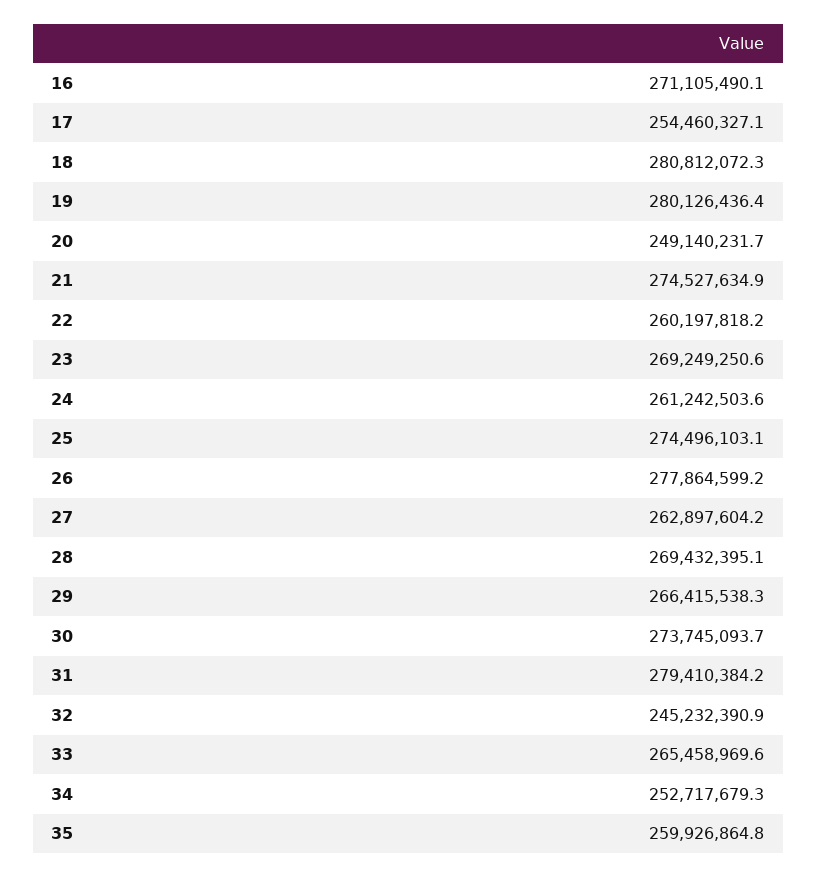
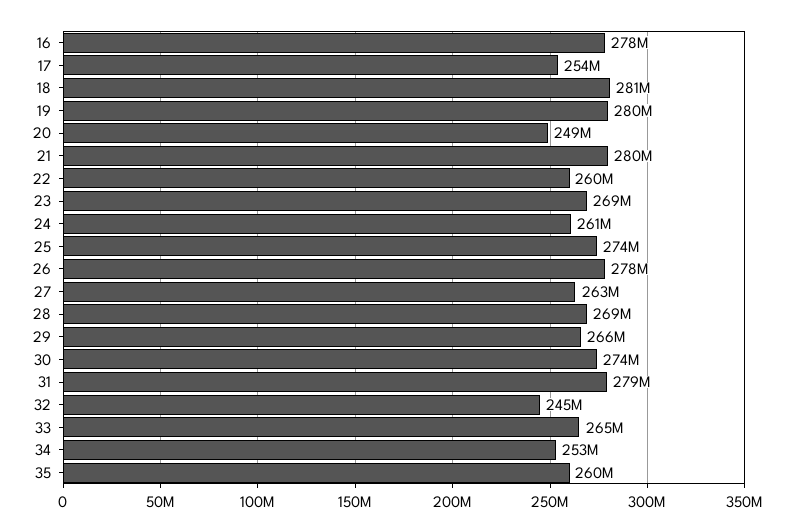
16: 271105490.1 -> 278000000
21: 274527634.9 -> 280000000

